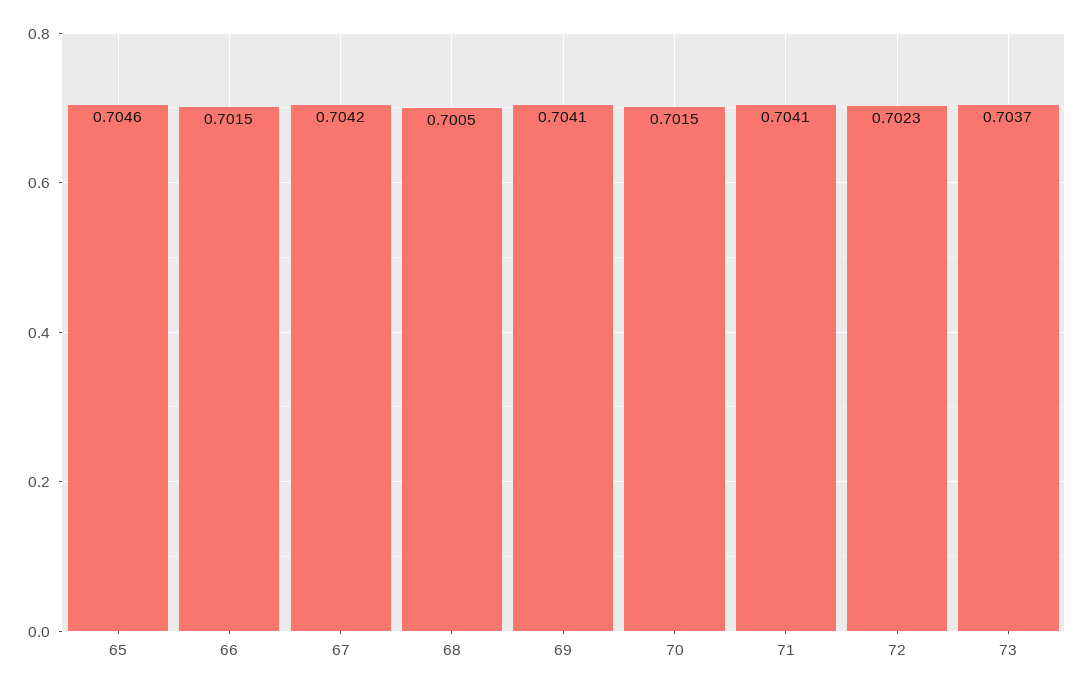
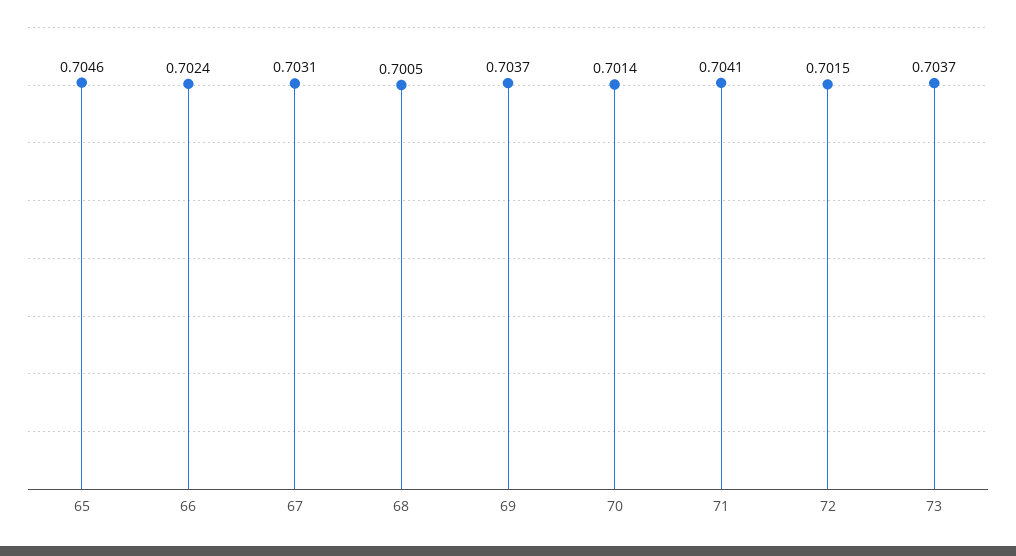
66: 0.7015 -> 0.7024
67: 0.7042 -> 0.7031
69: 0.7041 -> 0.7037
70: 0.7015 -> 0.7014
72: 0.7023 -> 0.7015

